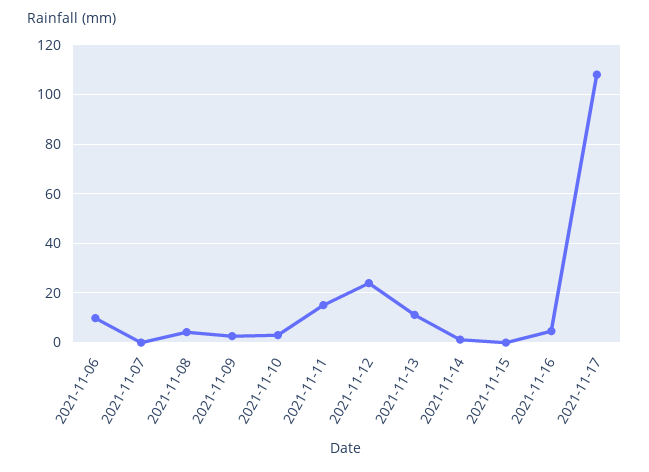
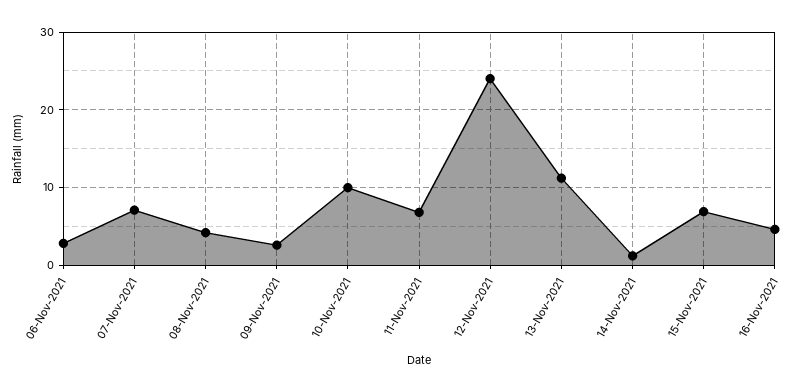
2021-11-06: 10 -> 3
2021-11-07: 0 -> 7
2021-11-10: 2.5 -> 10
2021-11-11: 15 -> 7
2021-11-15: 0 -> 7
2021-11-17: 107.5 -> none

